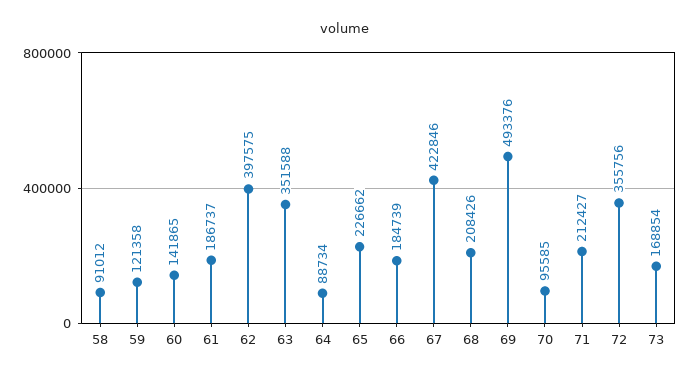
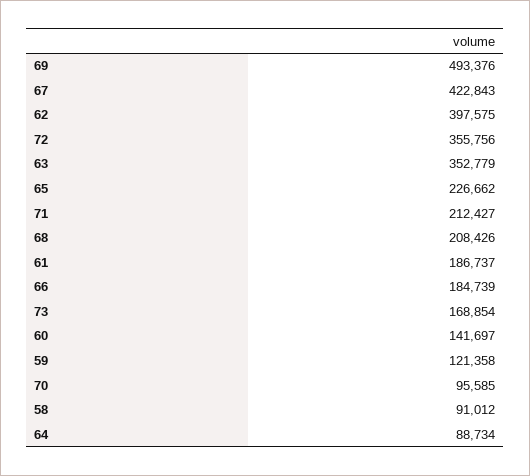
60: 141865 -> 141697
63: 351588 -> 352779
67: 422846 -> 422843

